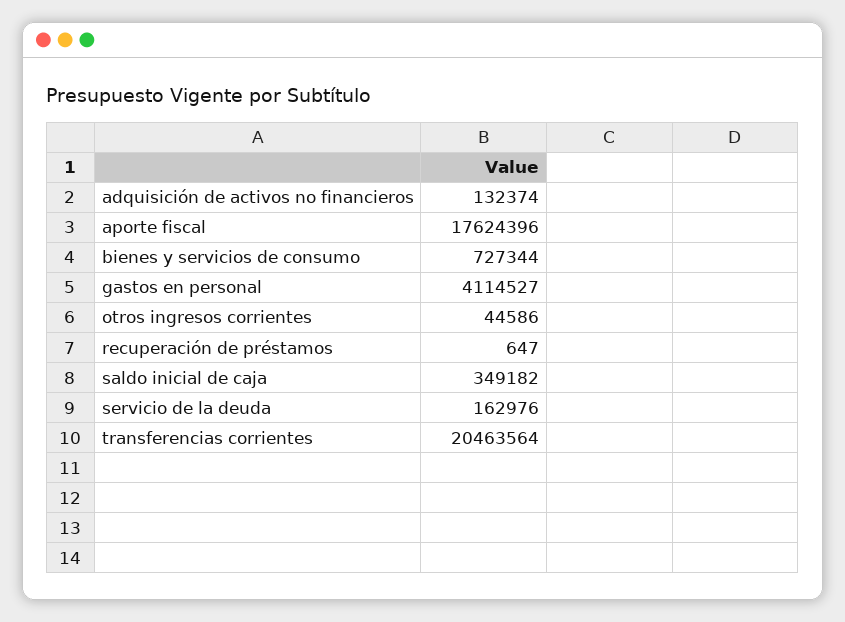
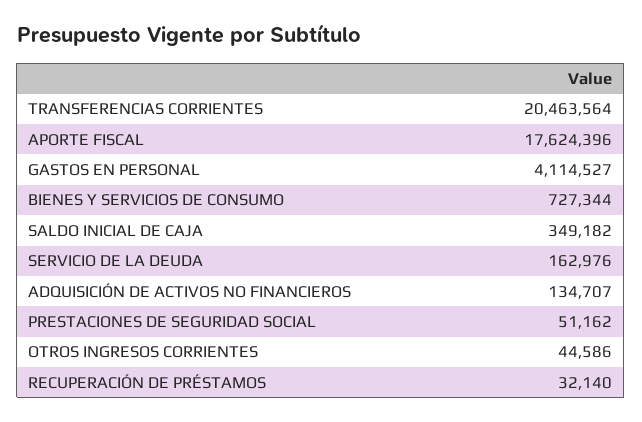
adquisición de activos no financieros: 132374 -> 134707
recuperación de préstamos: 647 -> 32140
PRESTACIONES DE SEGURIDAD SOCIAL: none -> 51162

